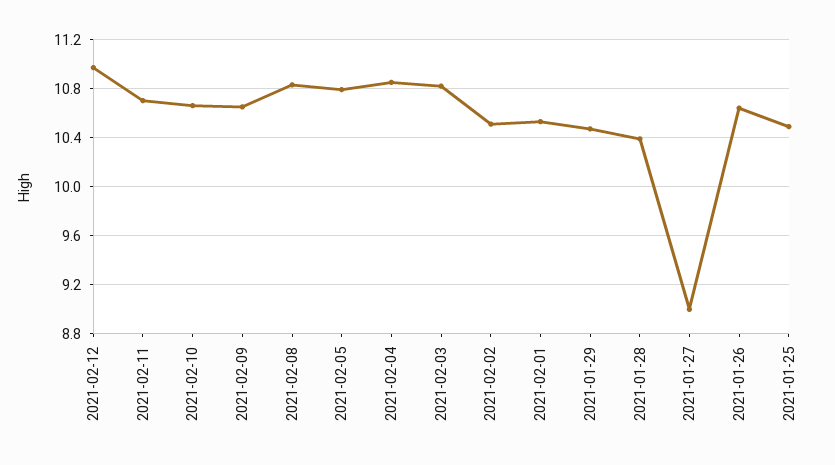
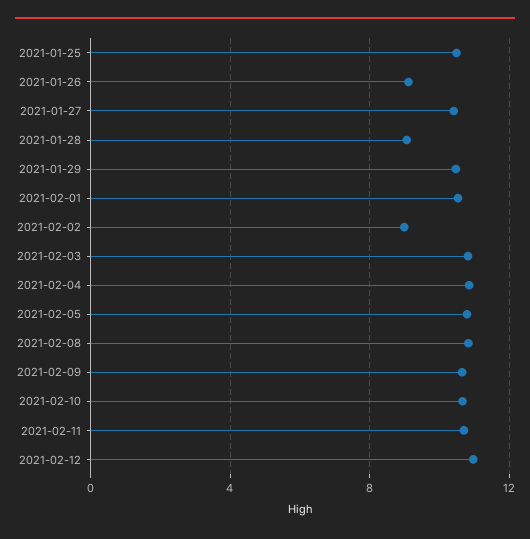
2021-02-02: 10.5 -> 9
2021-01-28: 10.4 -> 9
2021-01-27: 9 -> 10.5
2021-01-26: 10.65 -> 9

